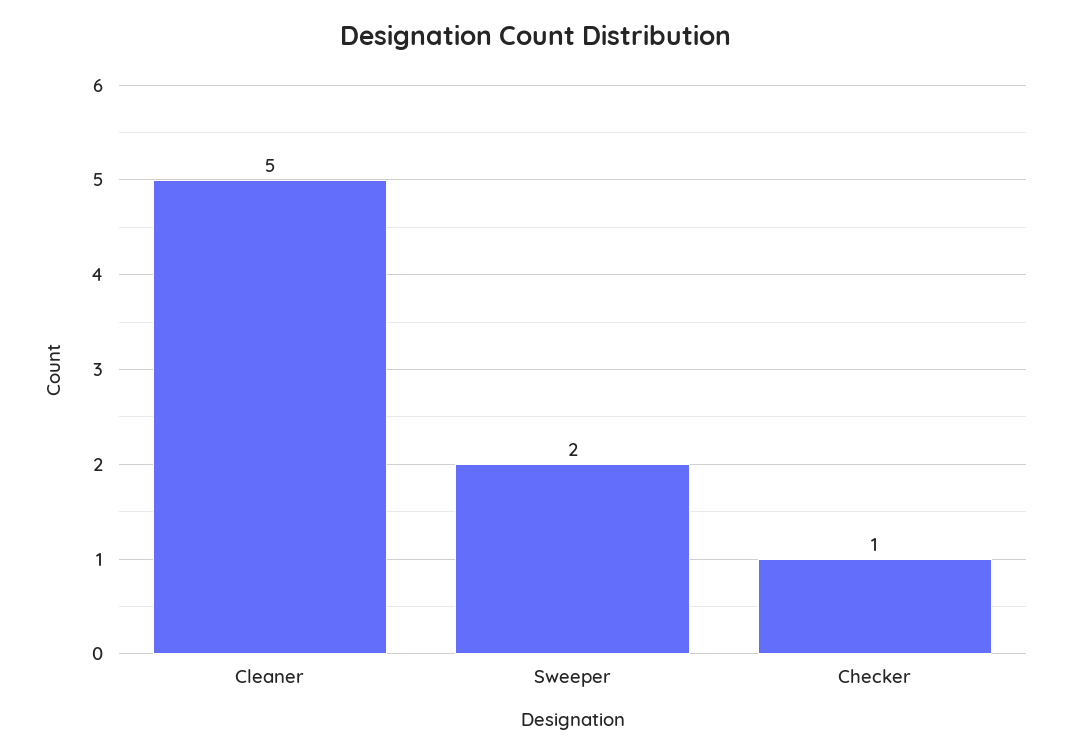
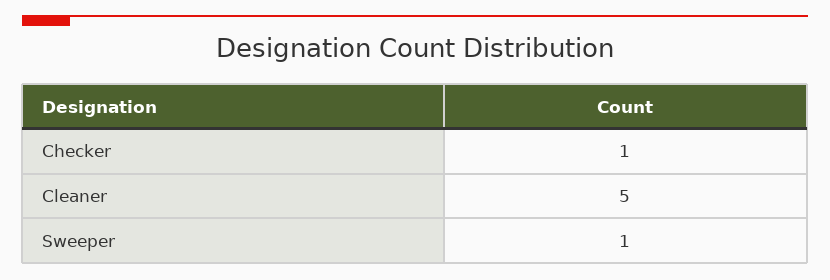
Sweeper: 2 -> 1

